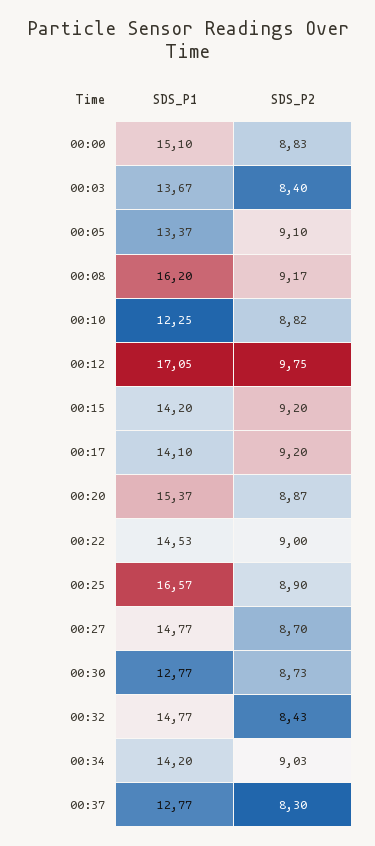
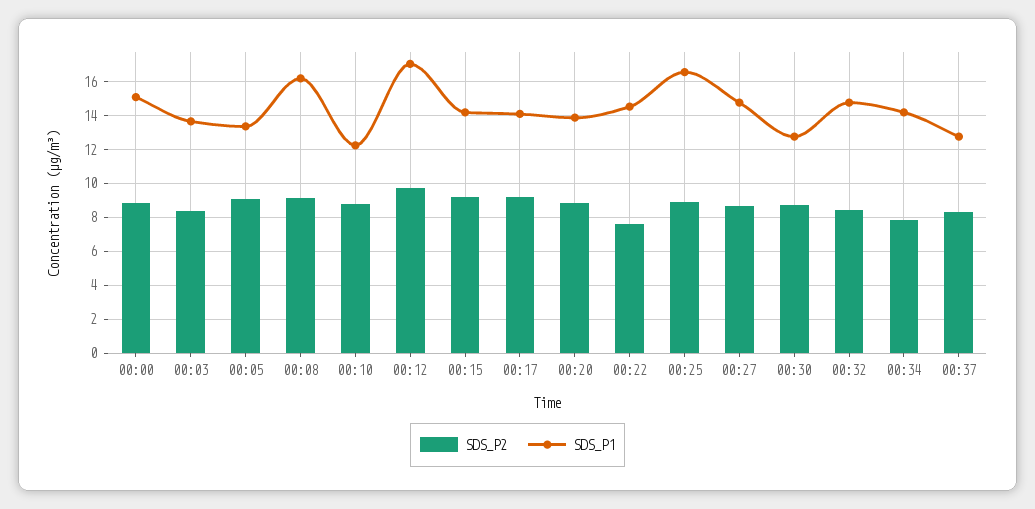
SDS_P1, 00:20: 15.37 -> 14
SDS_P2, 00:22: 9 -> 7.5
SDS_P2, 00:34: 9.03 -> 8

